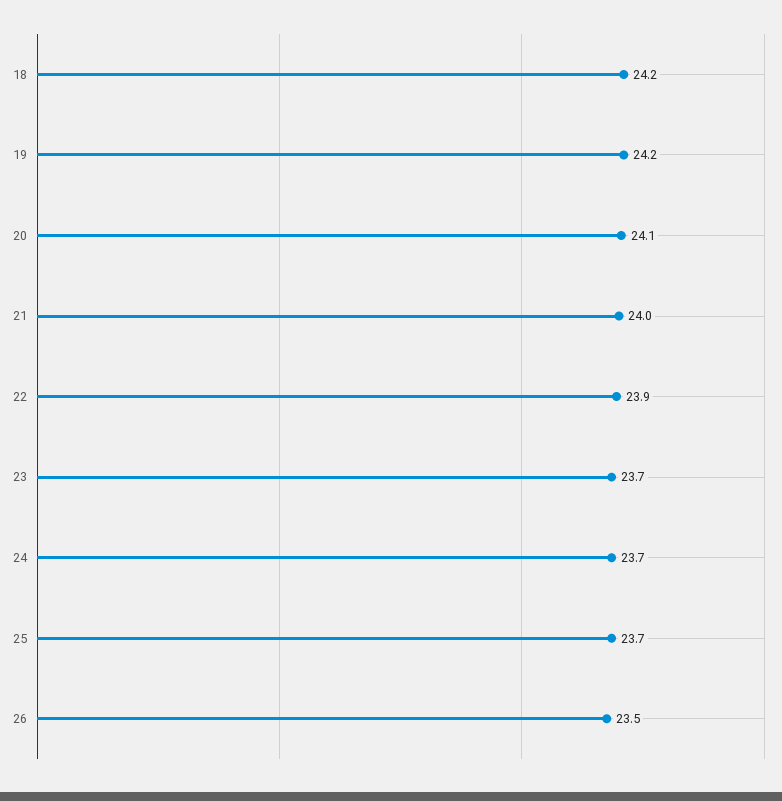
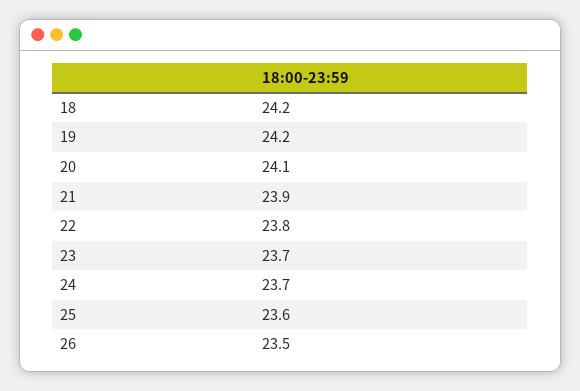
21: 24 -> 23.9
22: 23.9 -> 23.8
25: 23.7 -> 23.6

